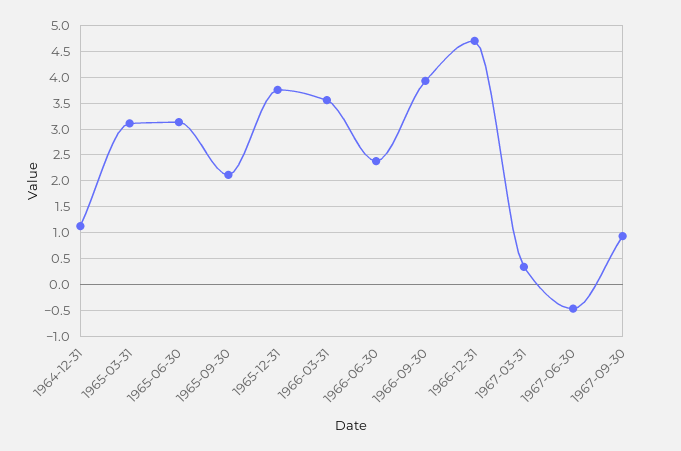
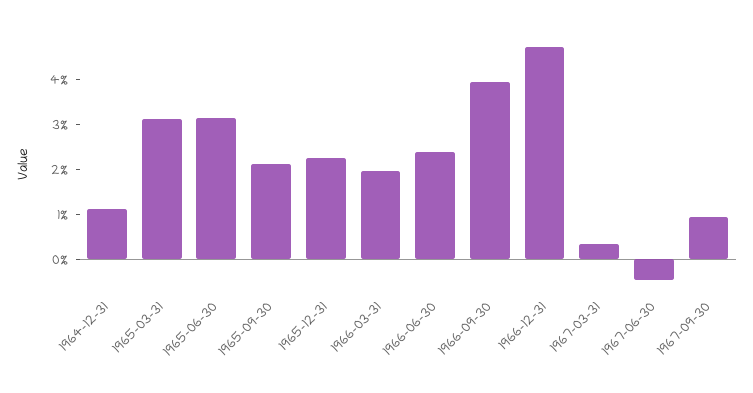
1965-12-31: 3.75 -> 2.2
1966-03-31: 3.5 -> 2

